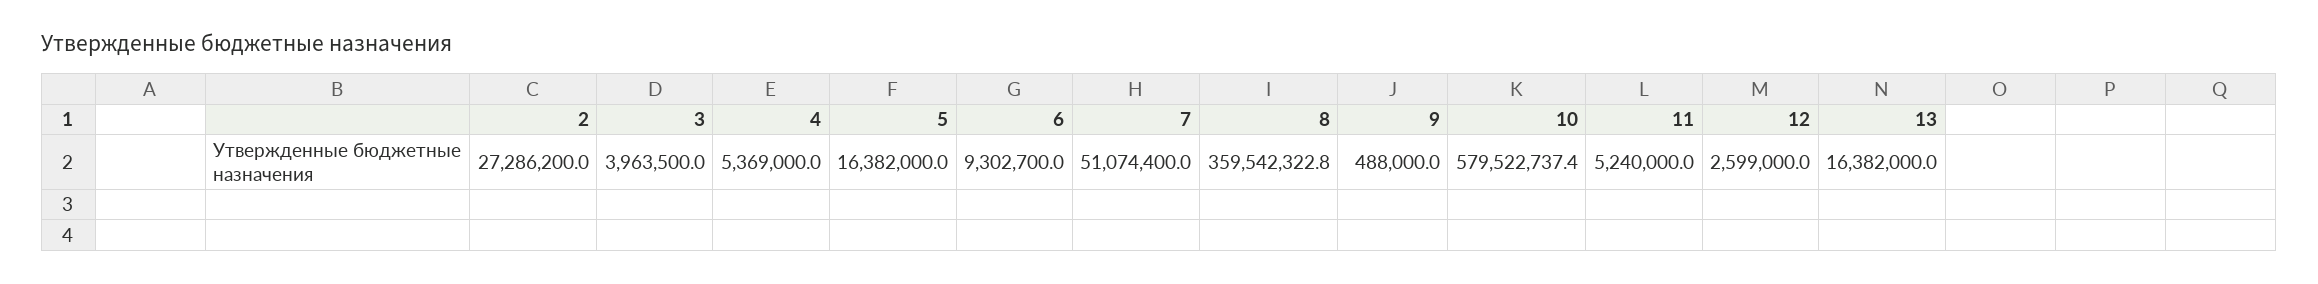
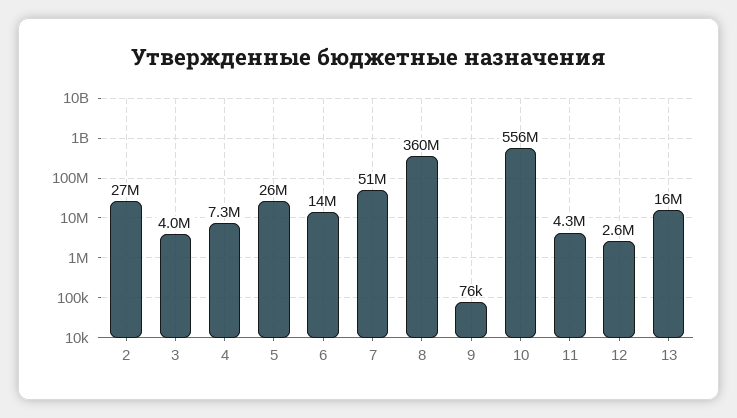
4: 5369000 -> 7300000
5: 16382000 -> 26000000
6: 9302700 -> 14000000
9: 488000 -> 76000
10: 579522737.4 -> 556000000
11: 5240000 -> 4300000

